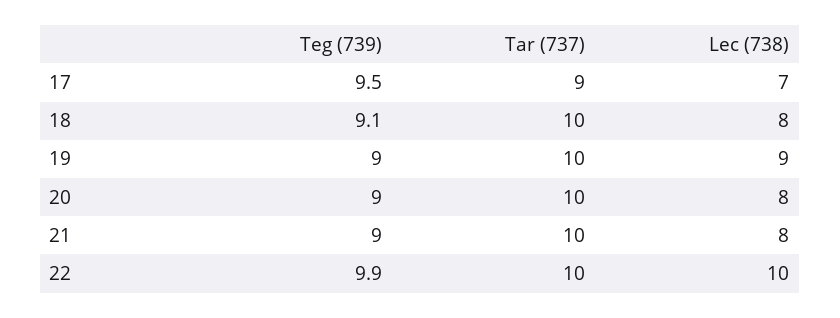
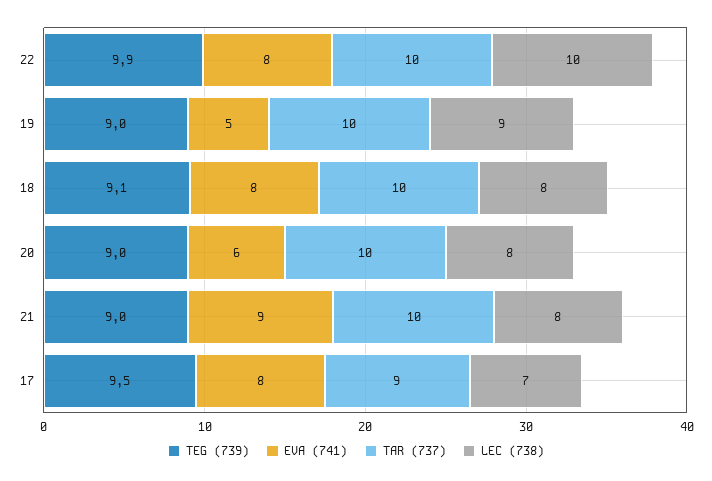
EVA (741), 22: none -> 8
EVA (741), 19: none -> 5
EVA (741), 18: none -> 8
EVA (741), 20: none -> 6
EVA (741), 21: none -> 9
EVA (741), 17: none -> 8

